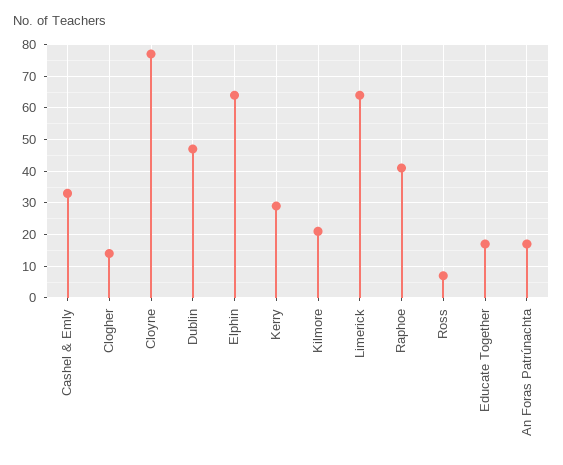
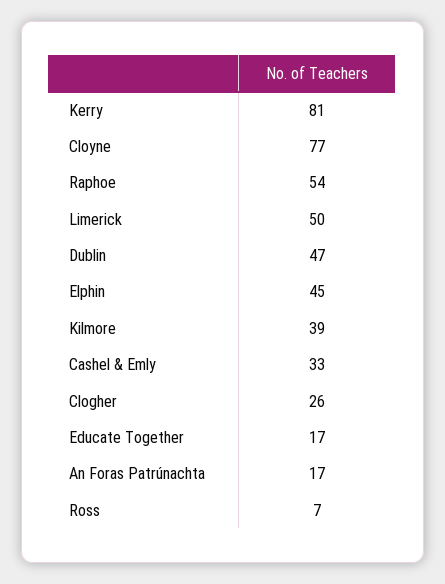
Clogher: 15 -> 26
Elphin: 65 -> 45
Kerry: 30 -> 81
Kilmore: 20 -> 39
Limerick: 65 -> 50
Raphoe: 40 -> 54

